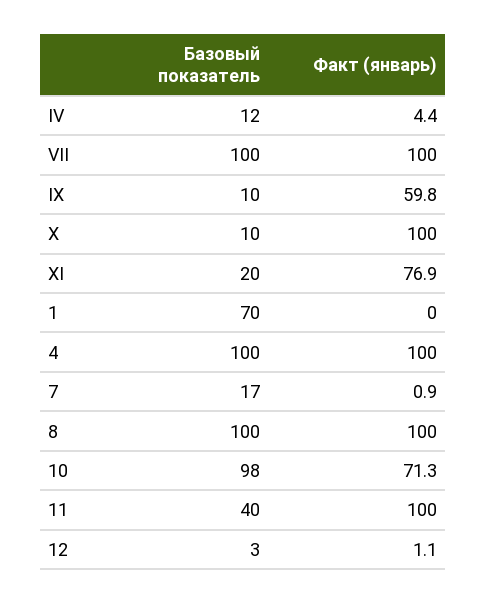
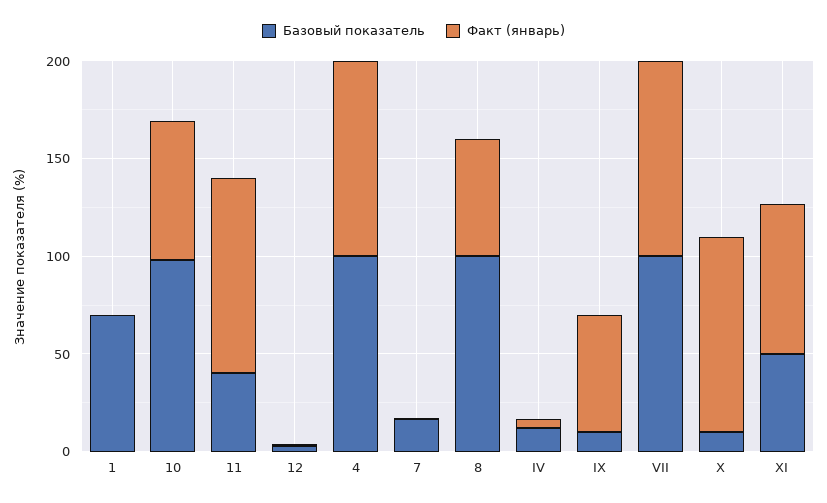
Базовый показатель, ХI: 20 -> 50
Факт (январь), 8: 100 -> 60

